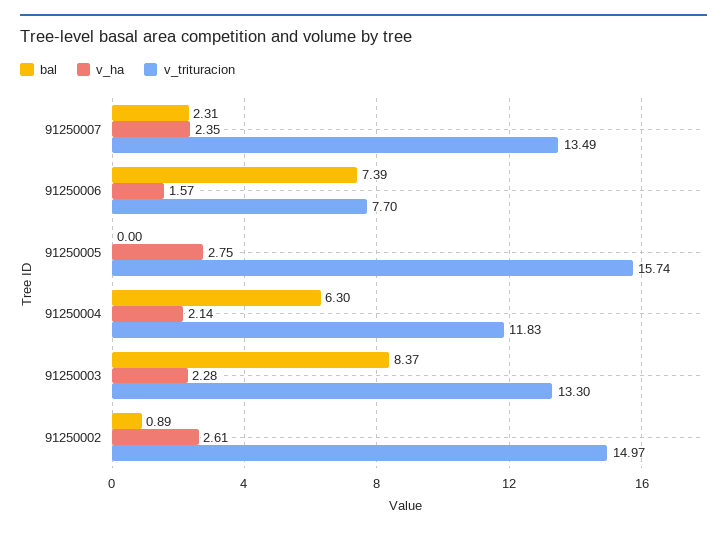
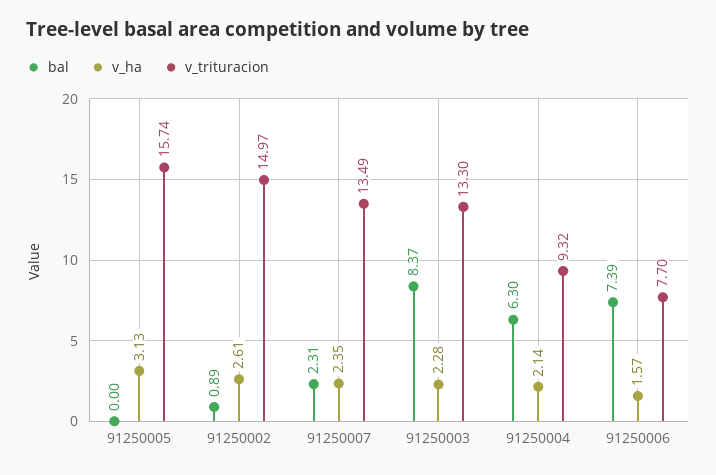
v_ha, 91250005: 2.75 -> 3.13
v_trituracion, 91250004: 11.83 -> 9.32

